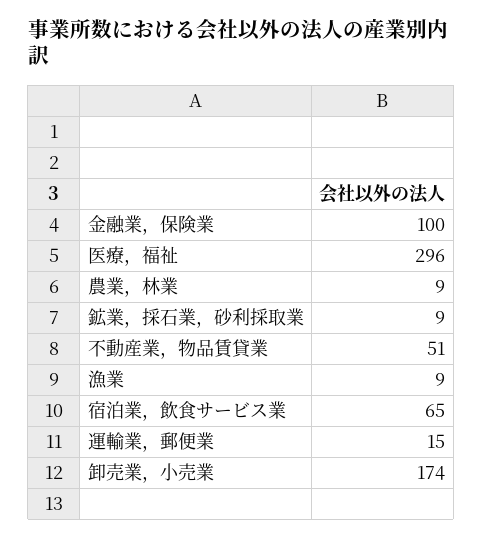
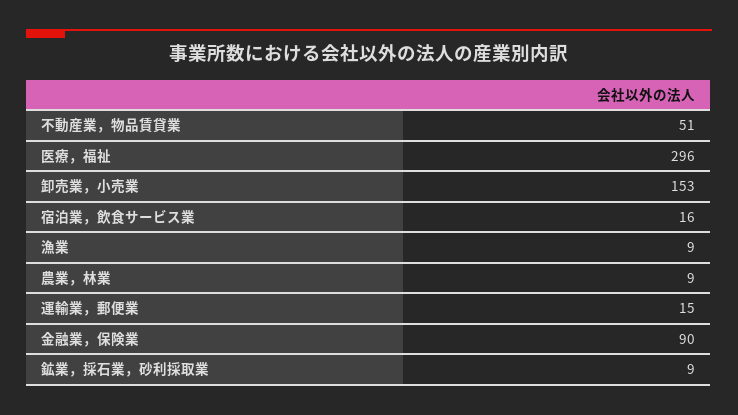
金融業，保険業: 100 -> 90
宿泊業，飲食サービス業: 65 -> 16
卸売業，小売業: 174 -> 153

